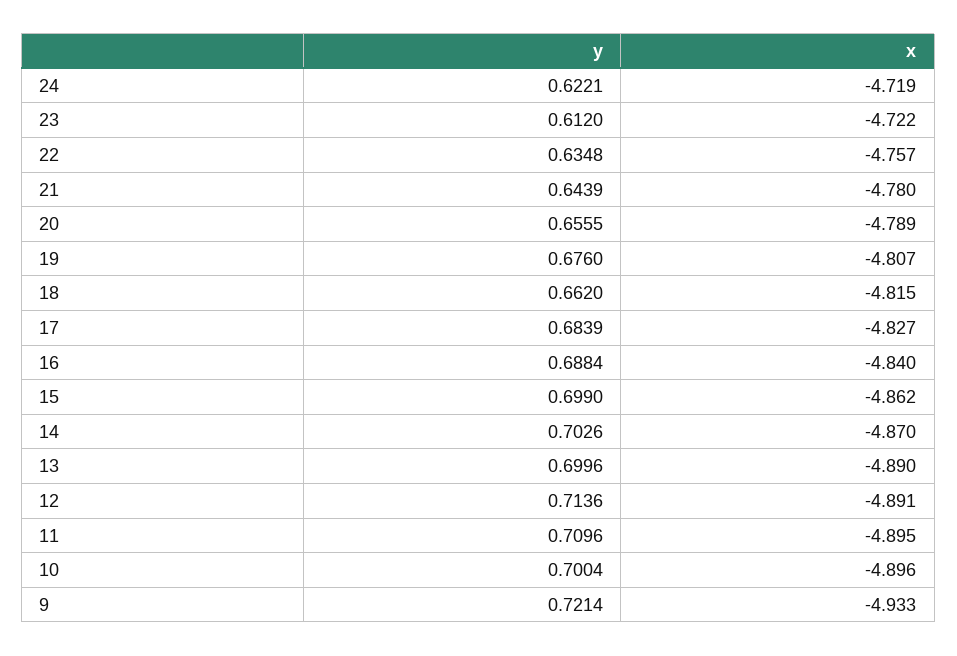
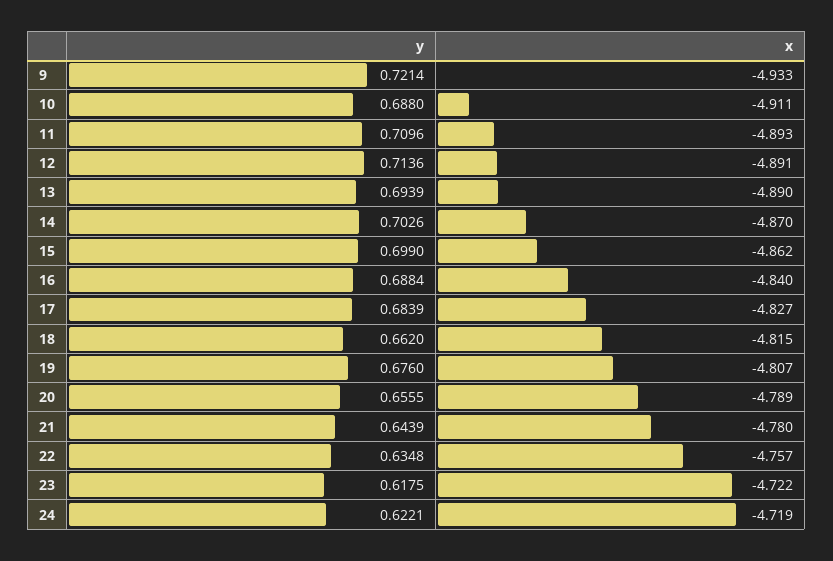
y, 23: 0.612 -> 0.6175
y, 13: 0.6996 -> 0.6939
x, 11: -4.895 -> -4.893
y, 10: 0.7004 -> 0.688
x, 10: -4.896 -> -4.911

